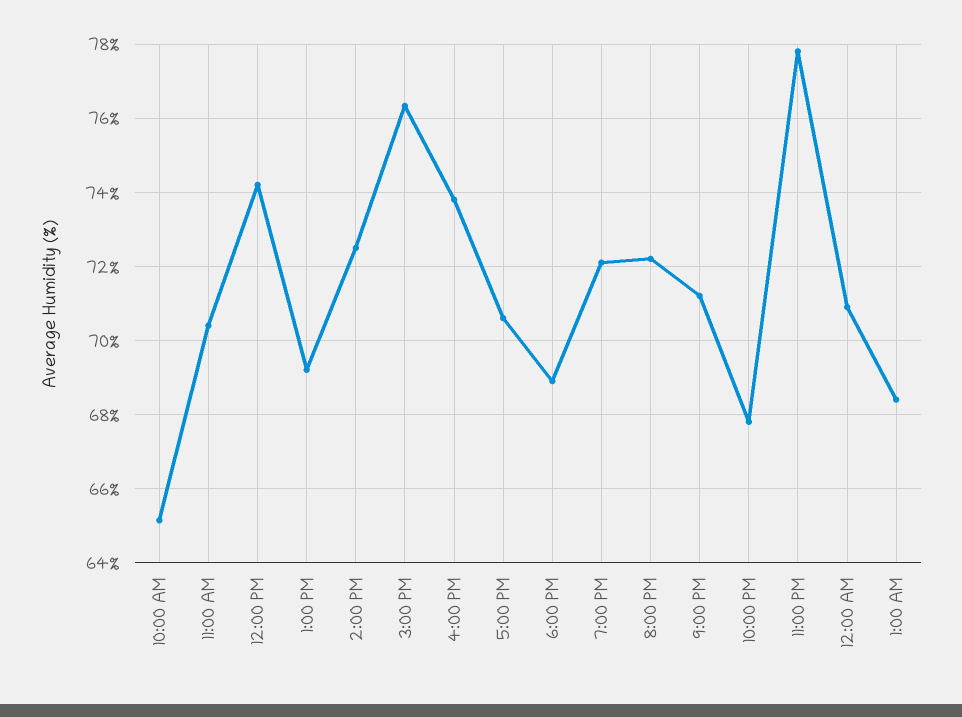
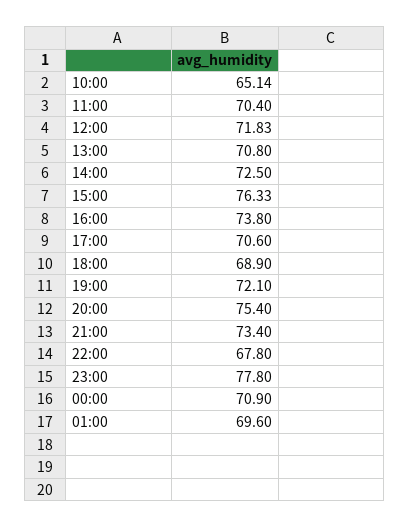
12:00 PM: 74.2 -> 71.83
1:00 PM: 69.2 -> 70.8
8:00 PM: 72.2 -> 75.4
9:00 PM: 71.2 -> 73.4
1:00 AM: 68.4 -> 69.6

